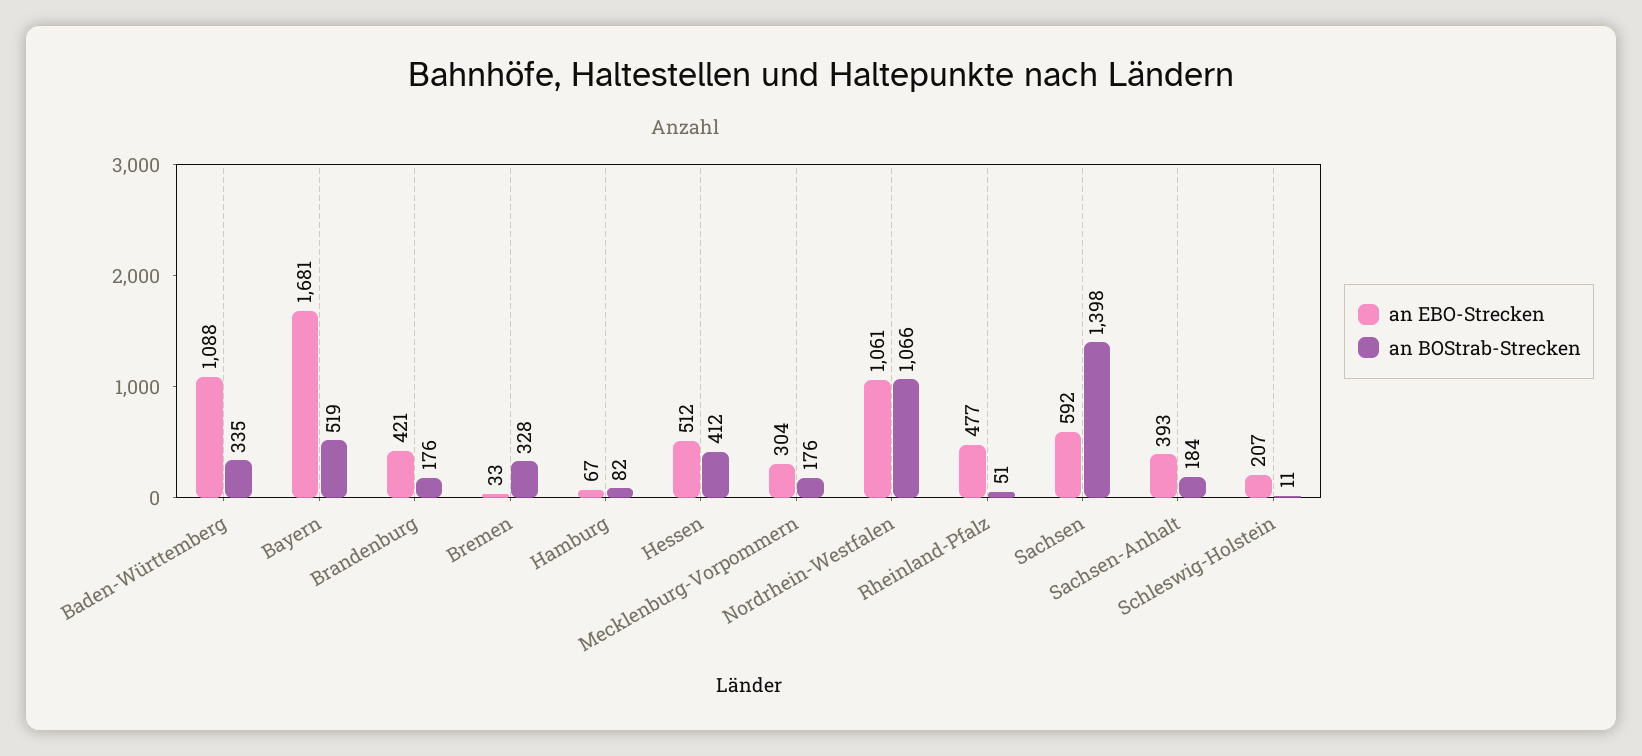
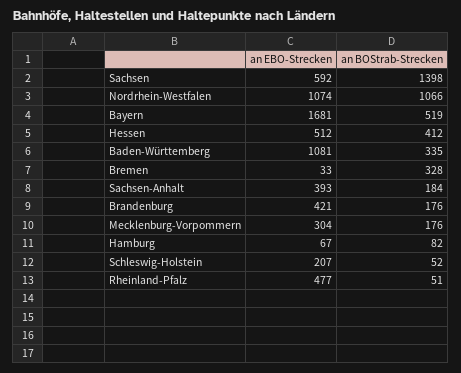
an EBO-Strecken, Baden-Württemberg: 1088 -> 1081
an EBO-Strecken, Nordrhein-Westfalen: 1061 -> 1074
an BOStrab-Strecken, Schleswig-Holstein: 11 -> 52

